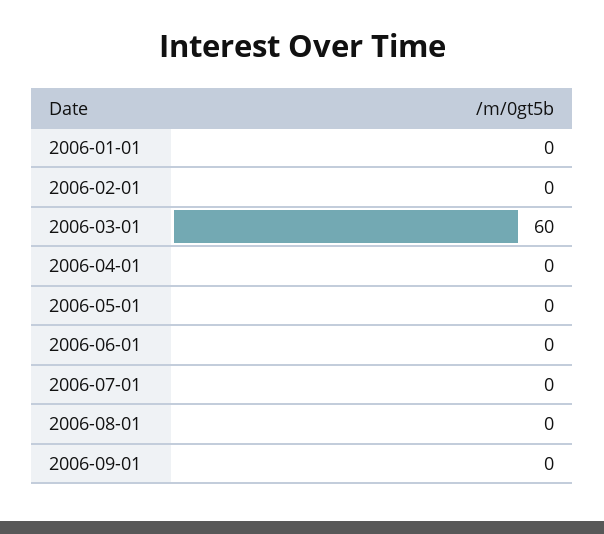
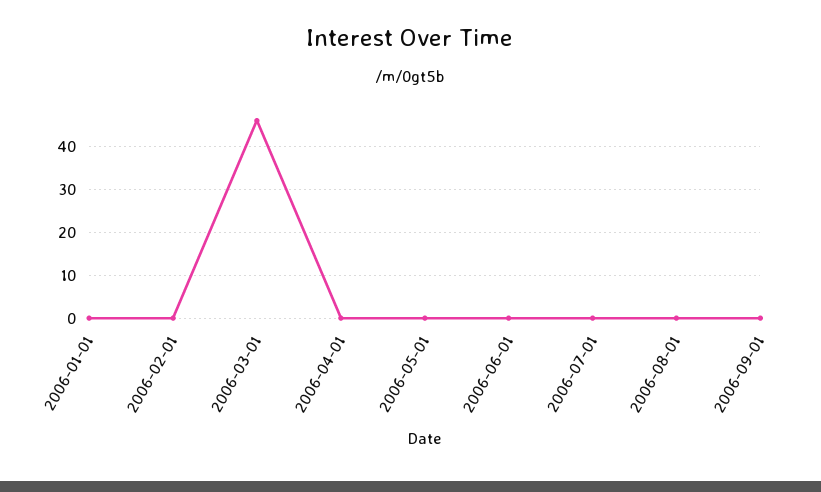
2006-03-01: 60 -> 45

